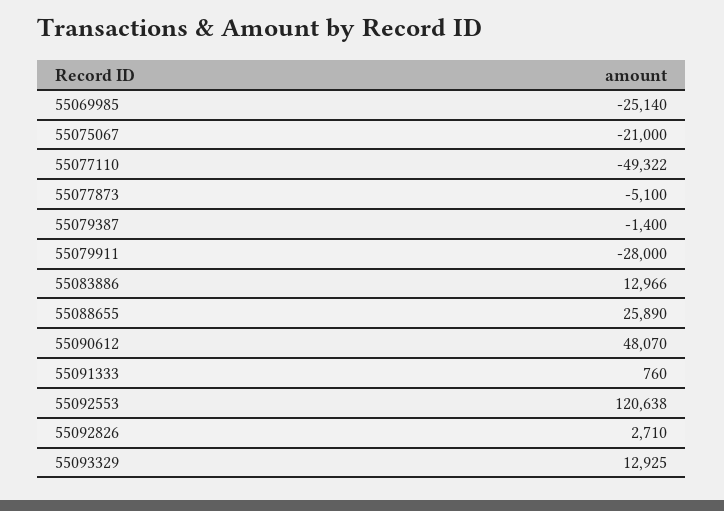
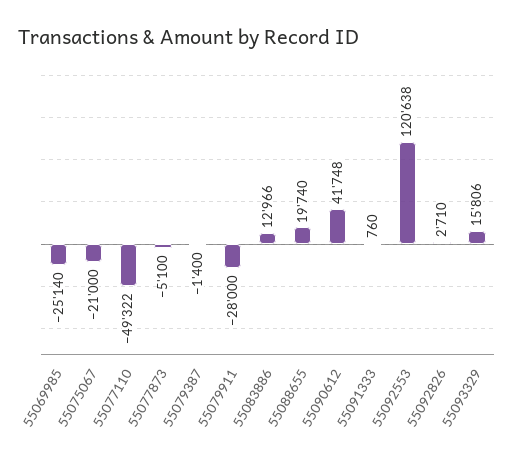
55088655: 25890 -> 19740
55090612: 48070 -> 41748
55093329: 12925 -> 15806

